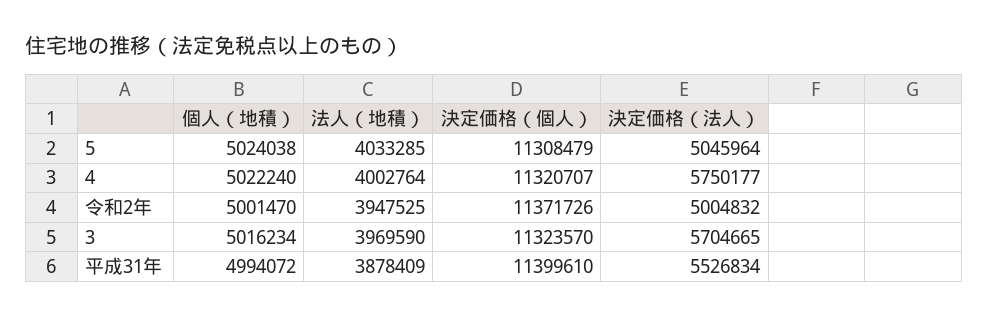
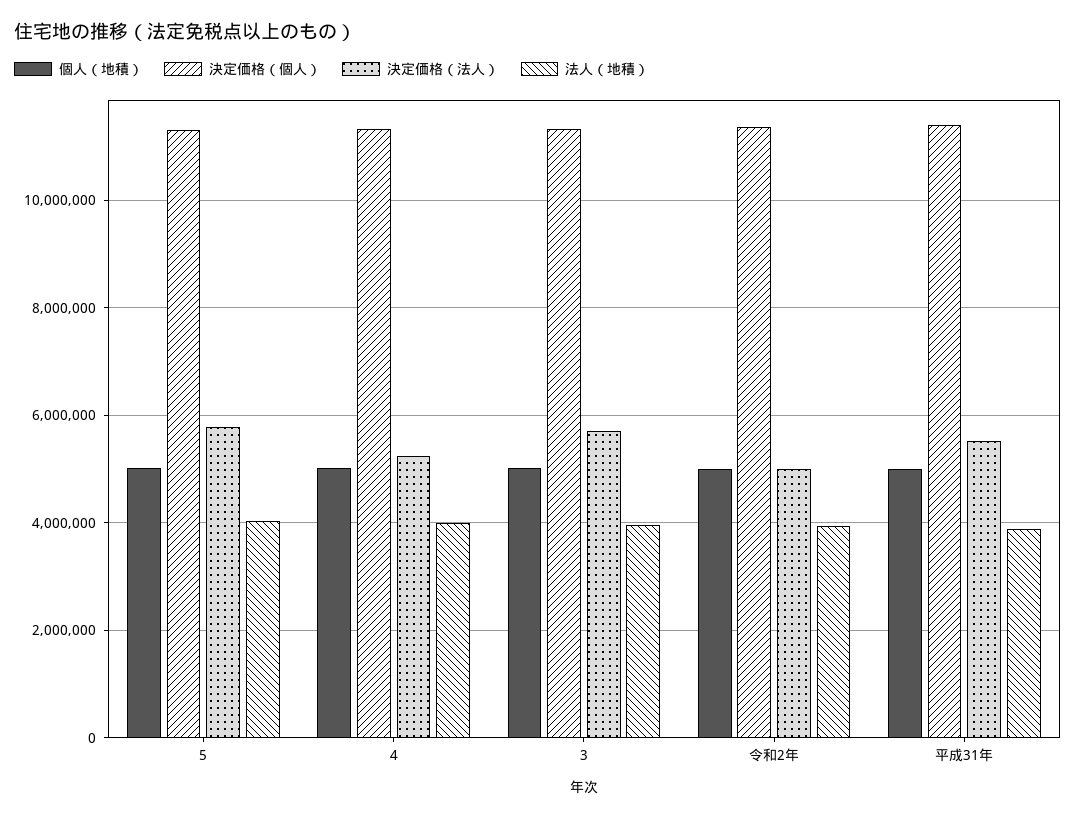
決定価格（法人）, 5: 5045964 -> 5800000
決定価格（法人）, 4: 5750177 -> 5200000

